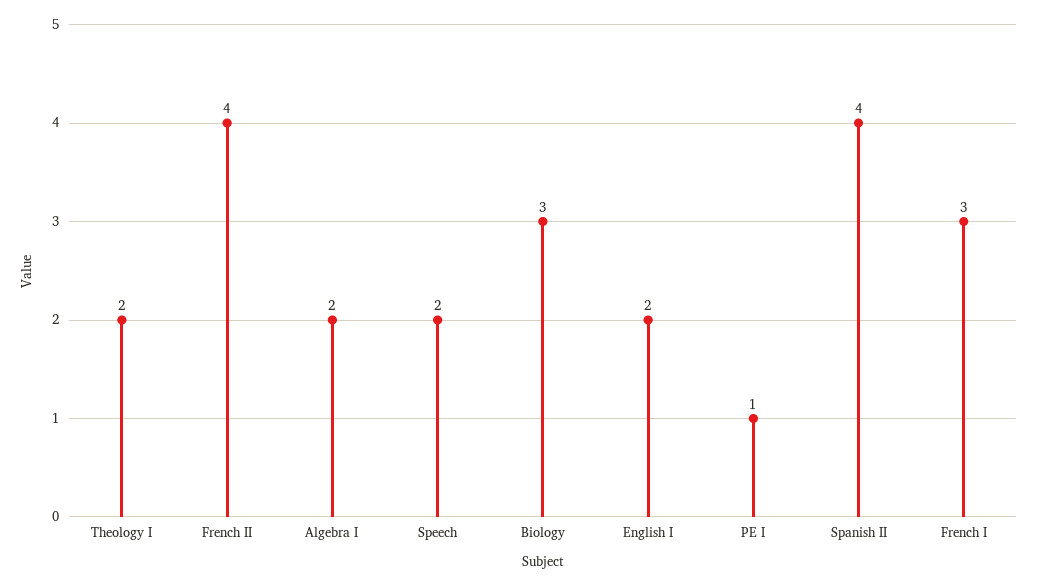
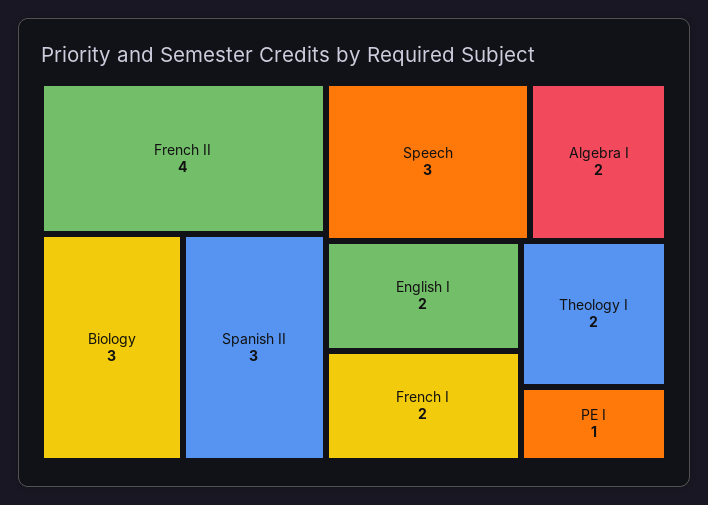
Speech: 2 -> 3
Spanish II: 4 -> 3
French I: 3 -> 2

